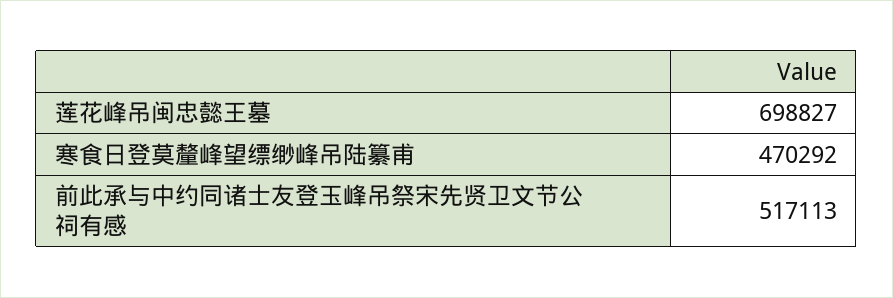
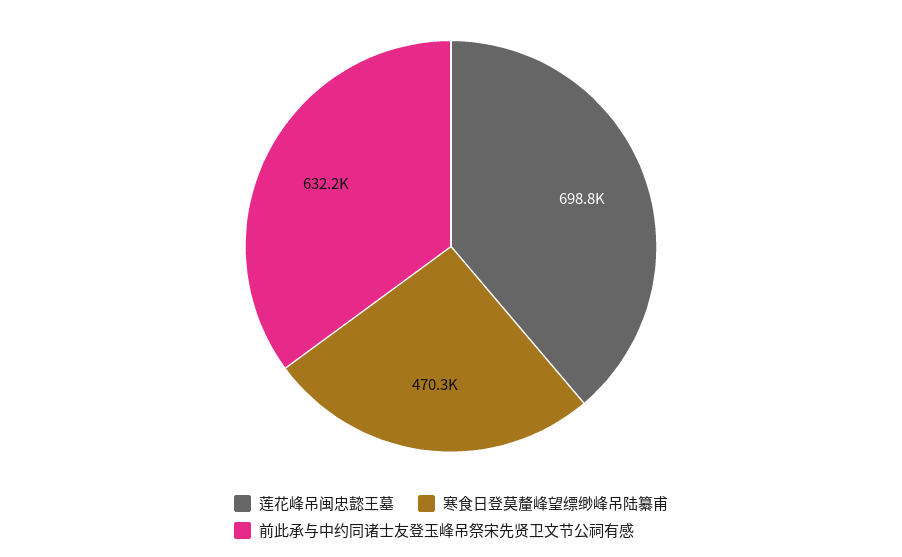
前此承与中约同诸士友登玉峰吊祭宋先贤卫文节公祠有感: 517113 -> 632200

